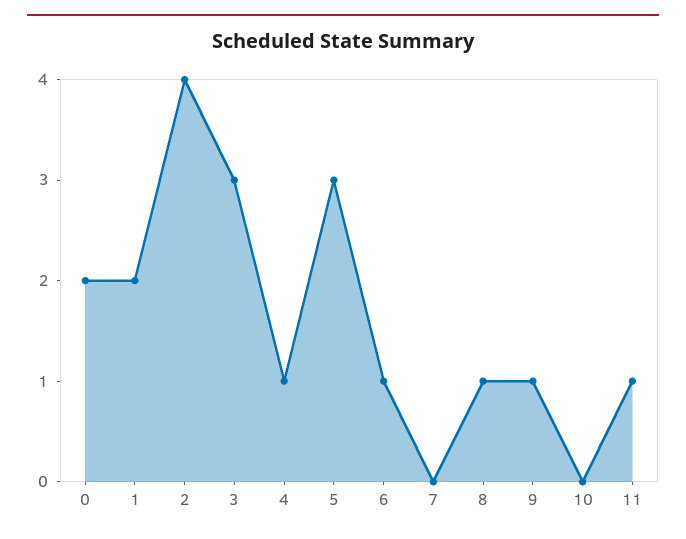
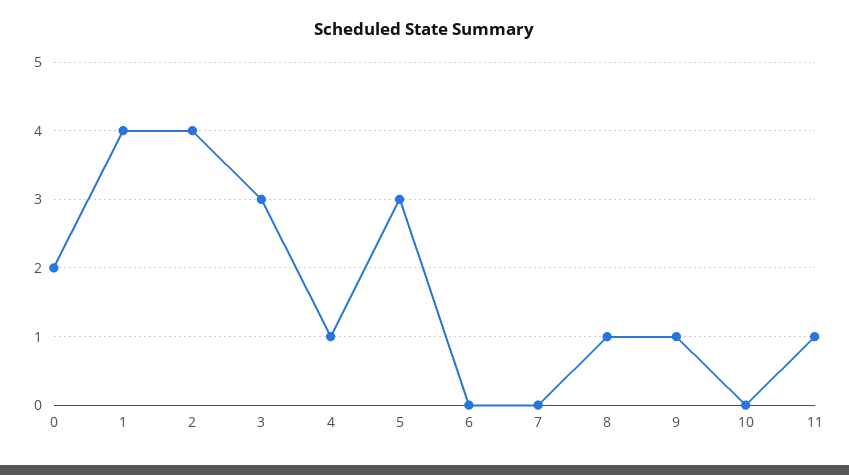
1: 2 -> 4
6: 1 -> 0

